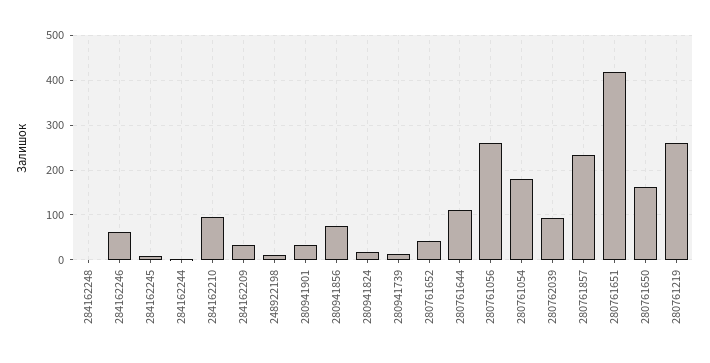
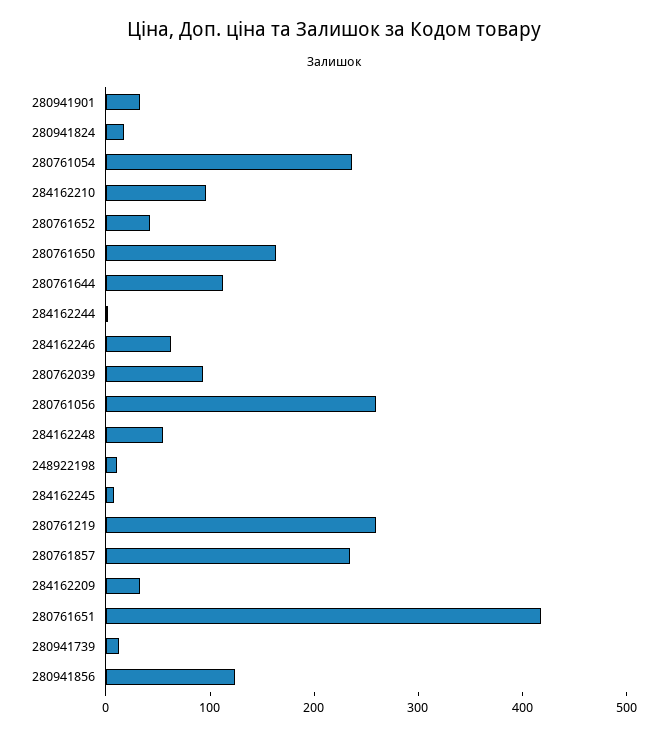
284162248: 0 -> 60
280941856: 80 -> 120
280761054: 180 -> 240

